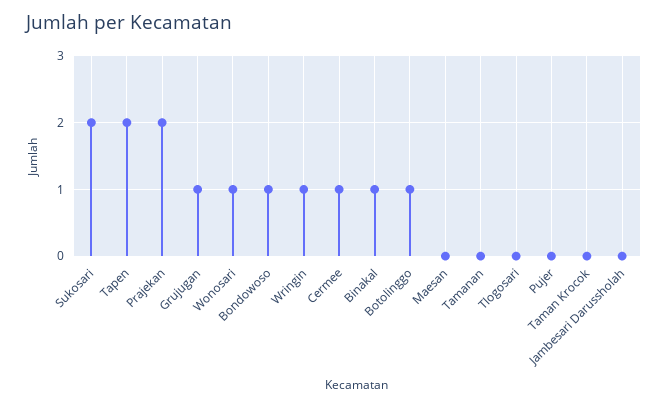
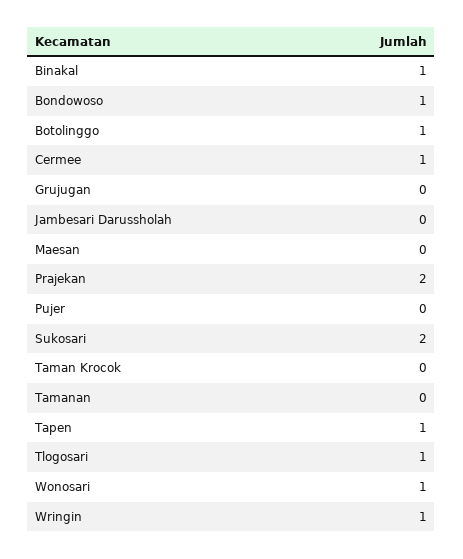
Tapen: 2 -> 1
Grujugan: 1 -> 0
Tlogosari: 0 -> 1

